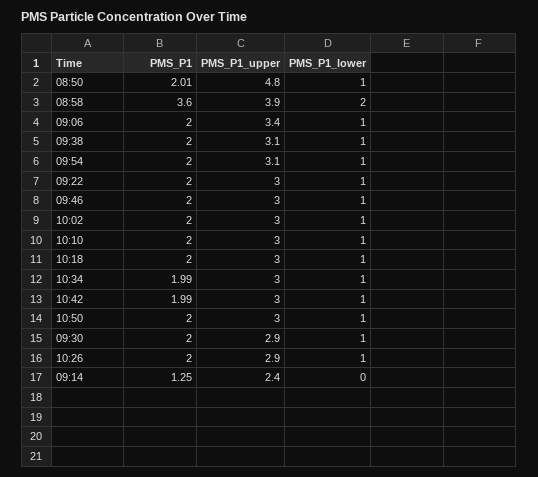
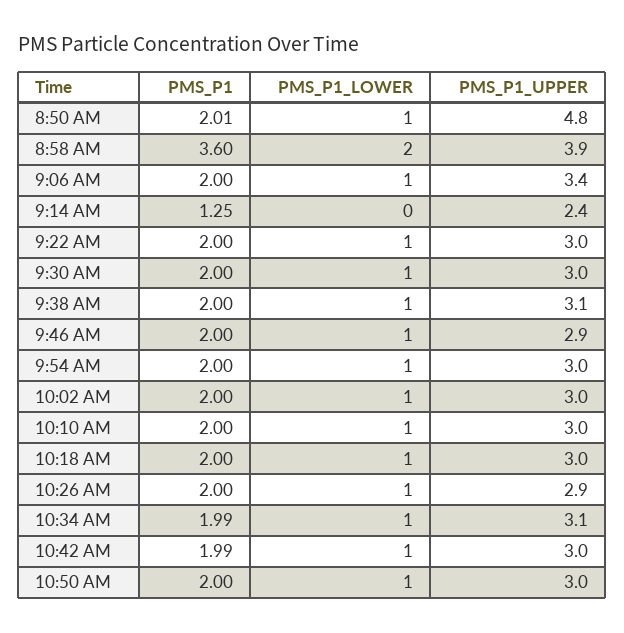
PMS_P1_upper, 09:54: 3.1 -> 3
PMS_P1_upper, 09:46: 3 -> 2.9
PMS_P1_upper, 10:34: 3 -> 3.1
PMS_P1_upper, 09:30: 2.9 -> 3

